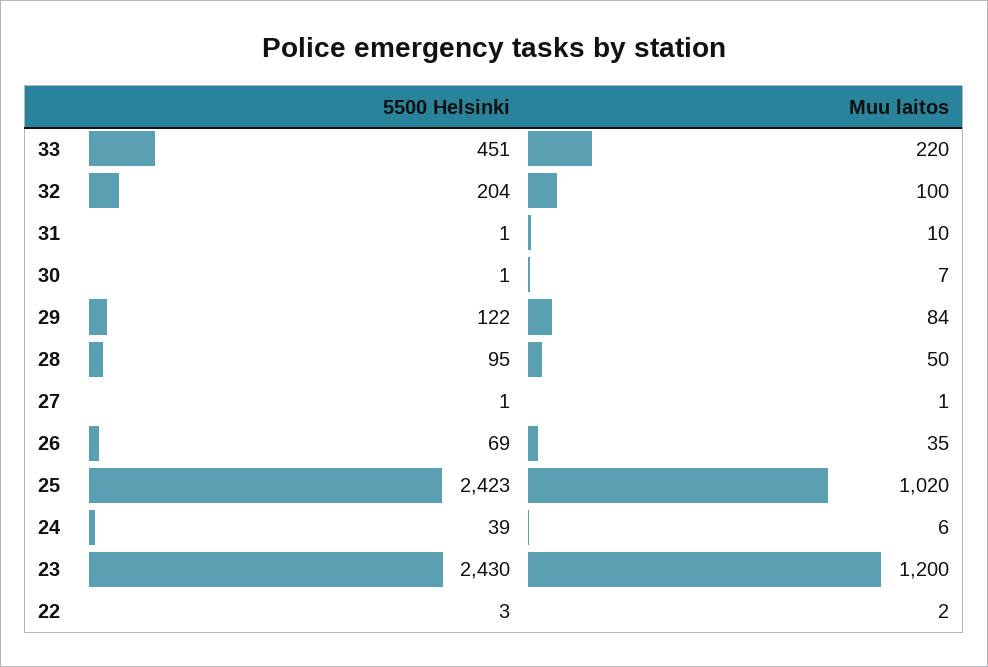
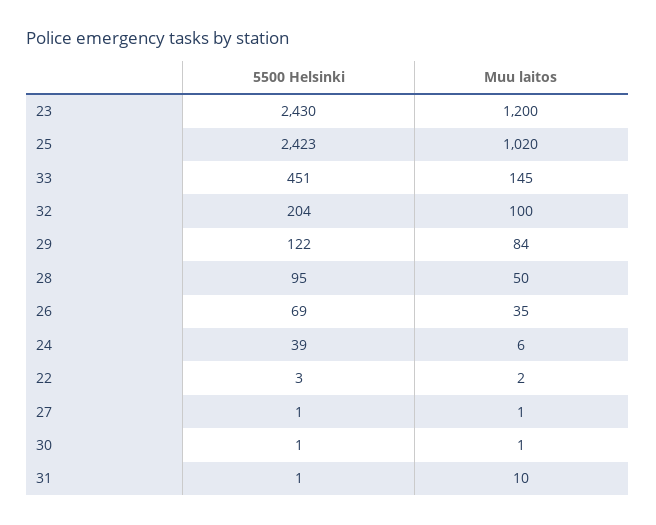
Muu laitos, 33: 220 -> 145
Muu laitos, 30: 7 -> 1

